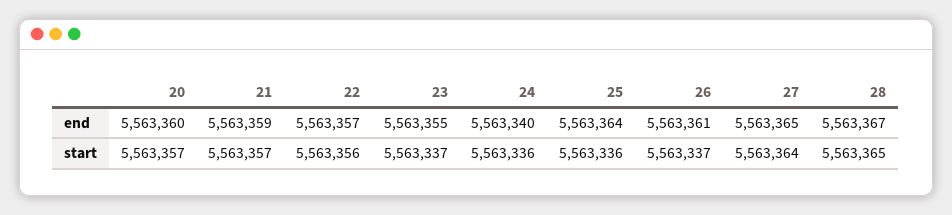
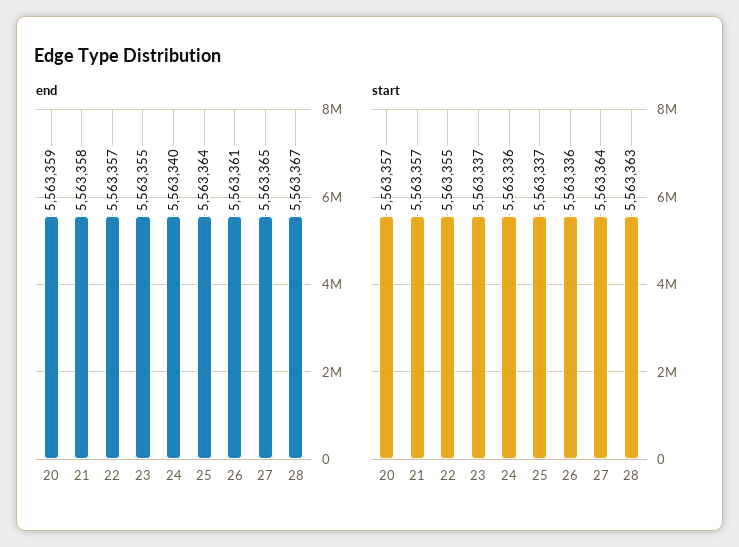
end, 20: 5563360 -> 5563359
end, 21: 5563359 -> 5563358
start, 22: 5563356 -> 5563355
start, 25: 5563336 -> 5563337
start, 26: 5563337 -> 5563336
start, 28: 5563365 -> 5563363

